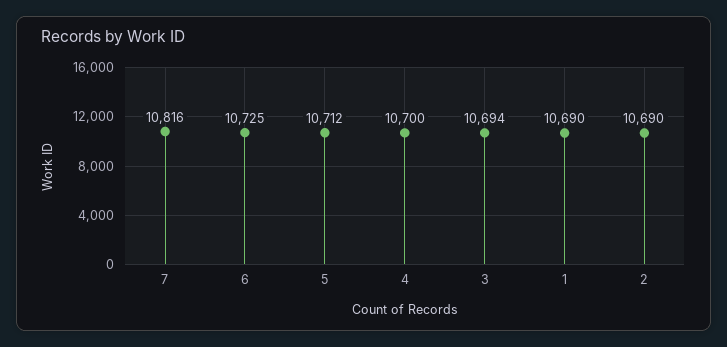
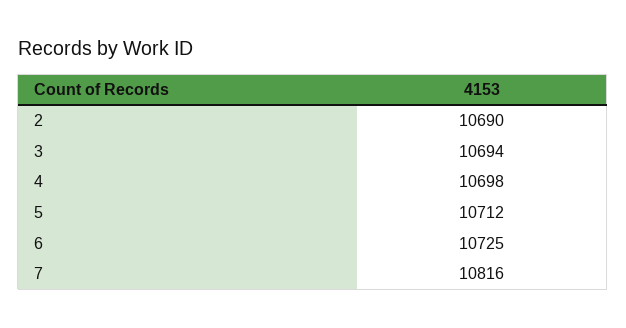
4: 10700 -> 10698
1: 10690 -> none

